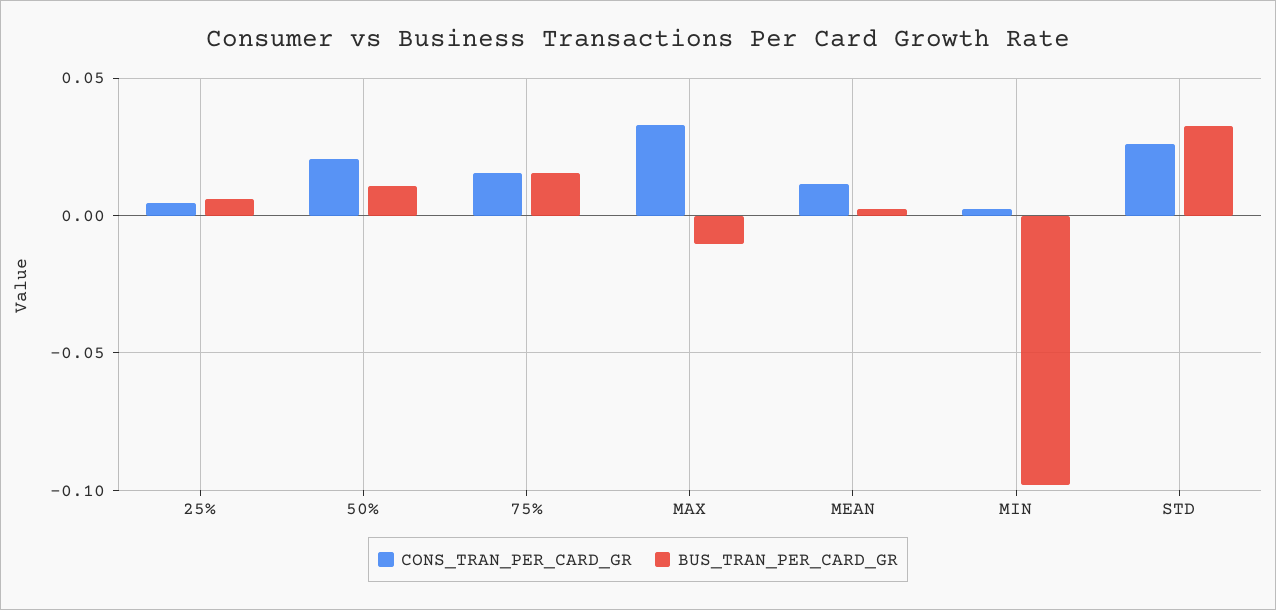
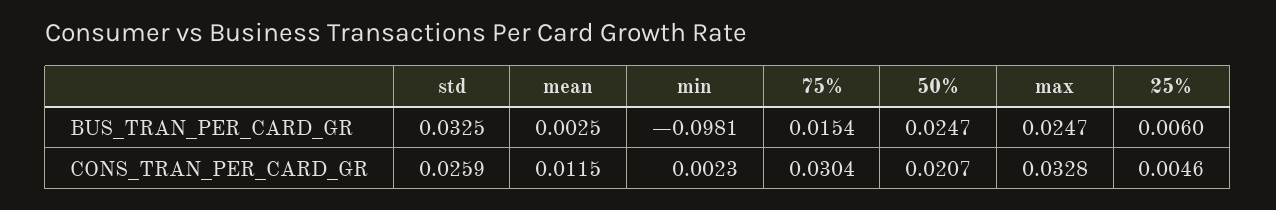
BUS_TRAN_PER_CARD_GR, 50%: 0.01 -> 0.0247
CONS_TRAN_PER_CARD_GR, 75%: 0.015 -> 0.0304
BUS_TRAN_PER_CARD_GR, MAX: -0.01 -> 0.0247

